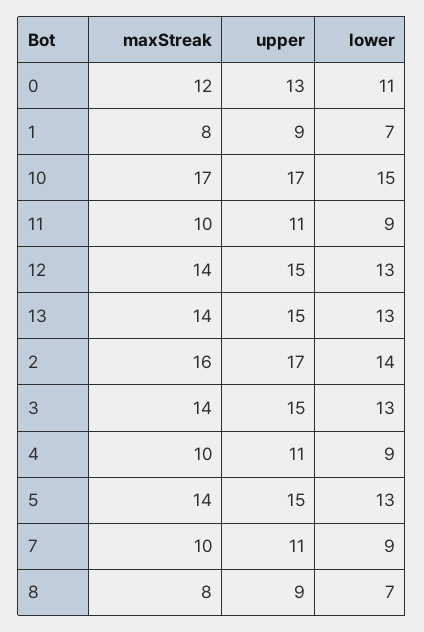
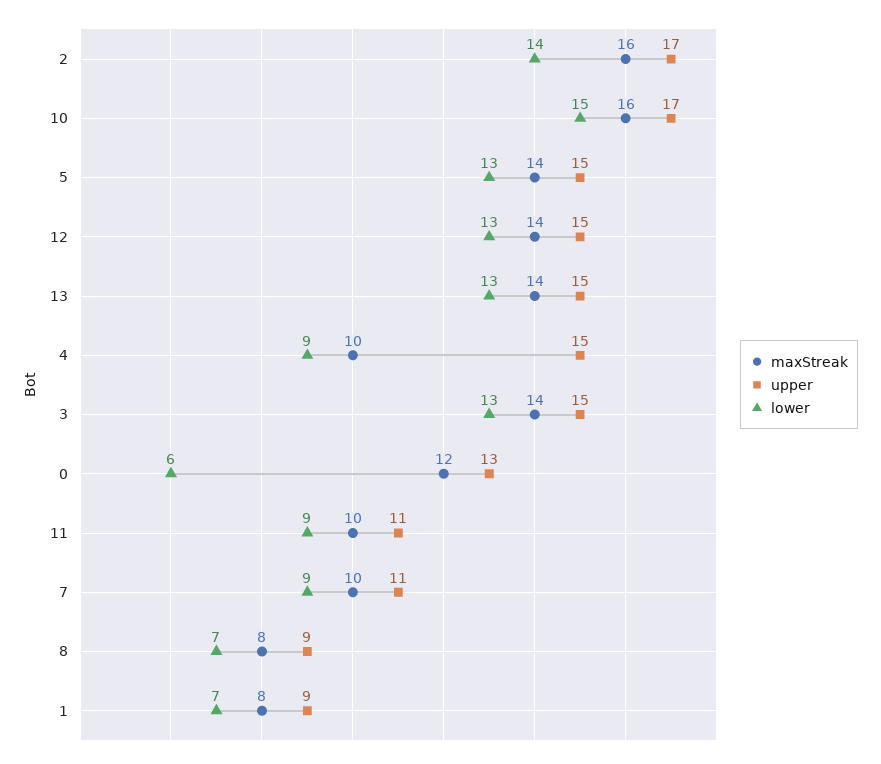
lower, 0: 11 -> 6
maxStreak, 10: 17 -> 16
upper, 4: 11 -> 15

